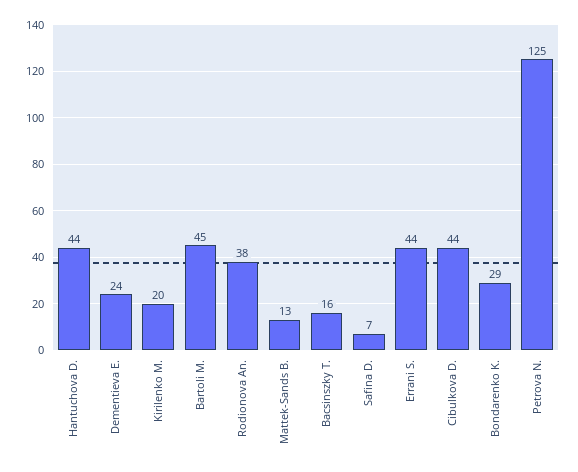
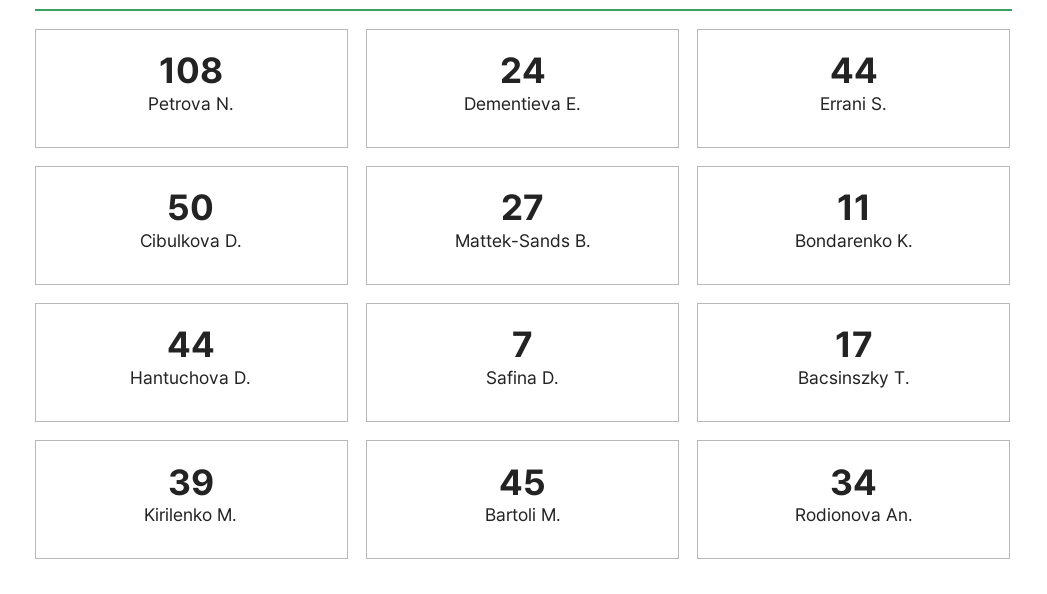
Kirilenko M.: 20 -> 39
Rodionova An.: 38 -> 34
Mattek-Sands B.: 13 -> 27
Bacsinszky T.: 16 -> 17
Cibulkova D.: 44 -> 50
Bondarenko K.: 29 -> 11
Petrova N.: 125 -> 108

